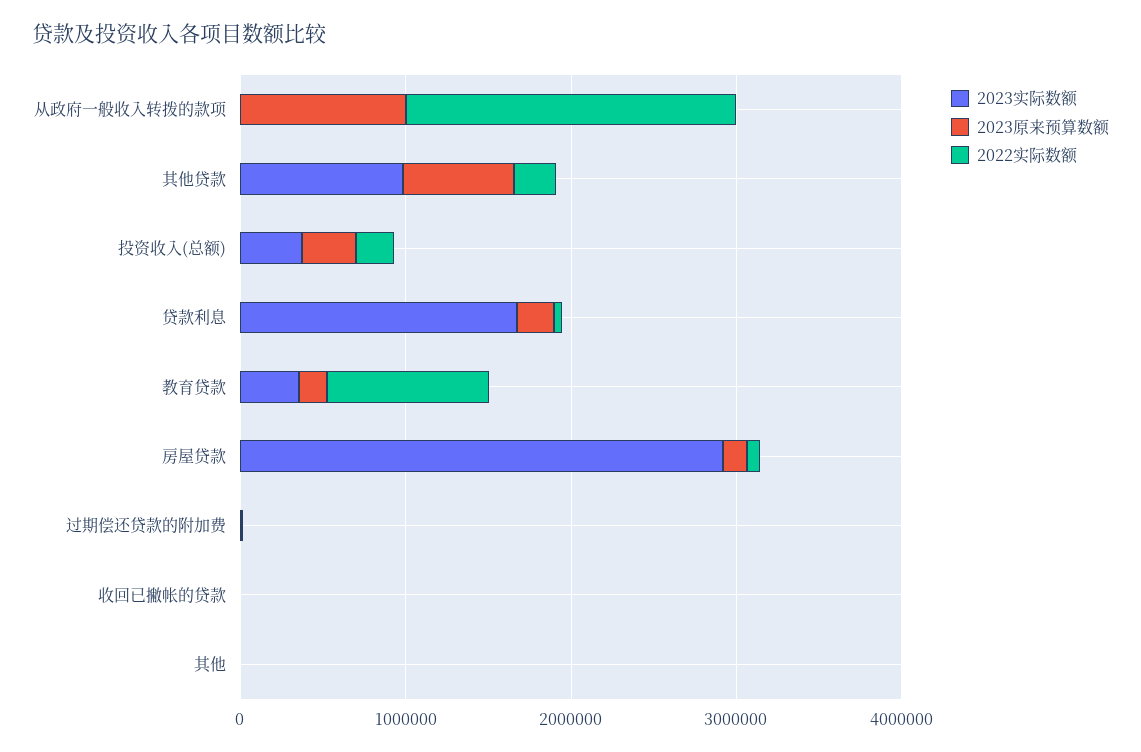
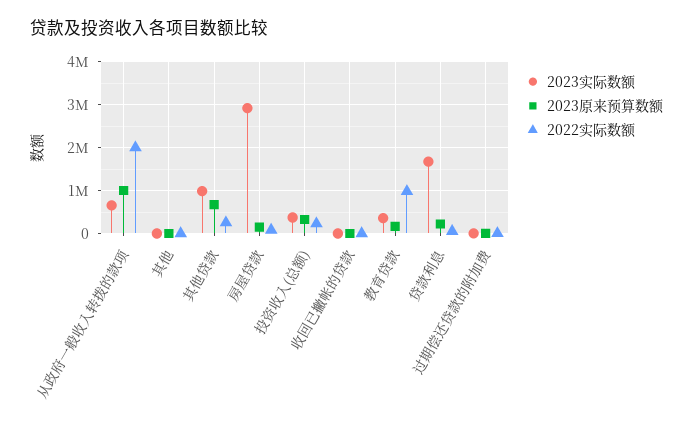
2023实际数额, 从政府一般收入转拨的款项: 0 -> 600000

